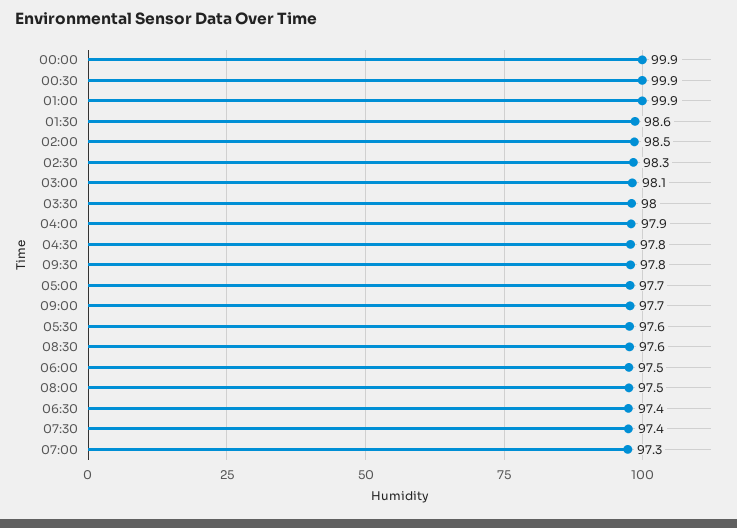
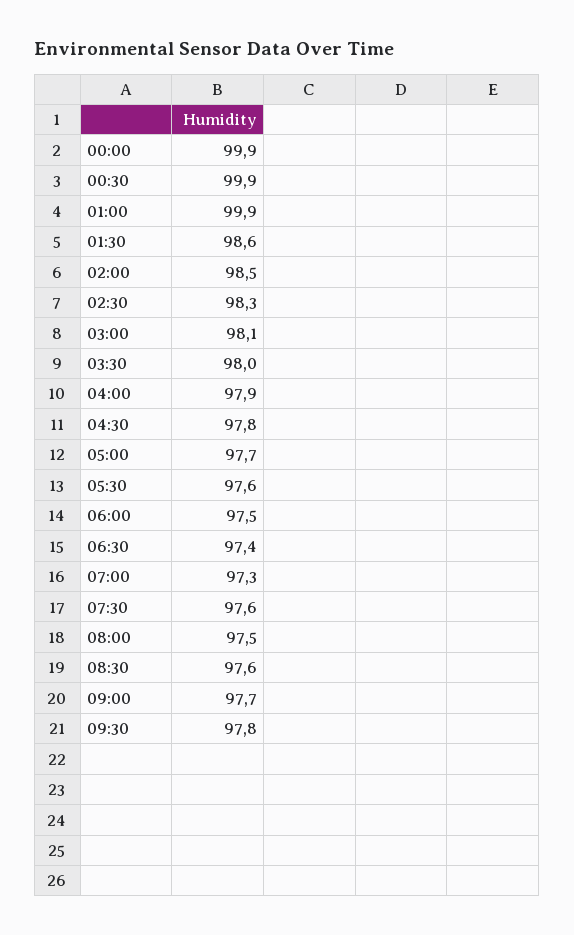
07:30: 97.4 -> 97.6

